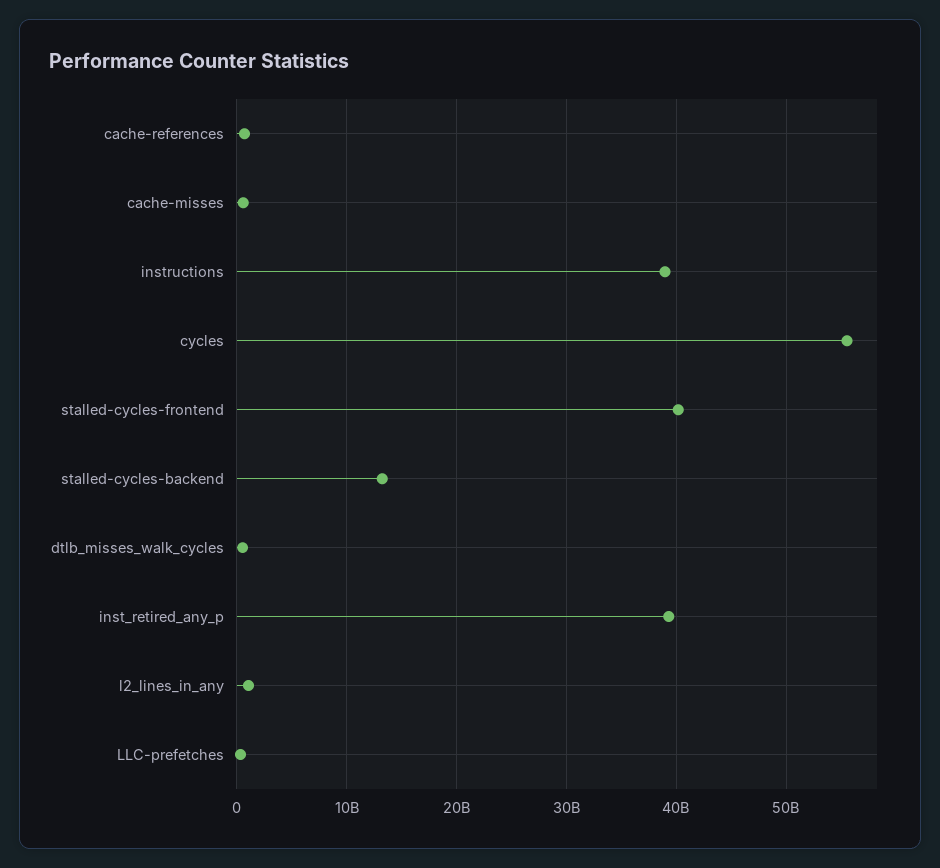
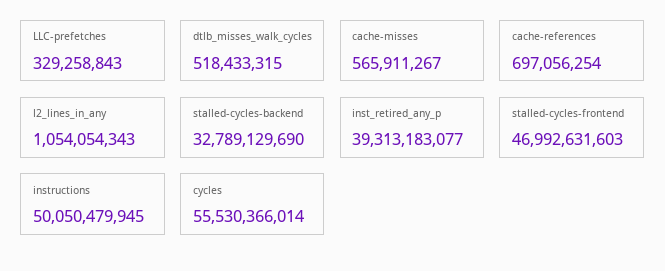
instructions: 39000000000 -> 50050479945
stalled-cycles-frontend: 40000000000 -> 46992631603
stalled-cycles-backend: 13000000000 -> 32789129690

